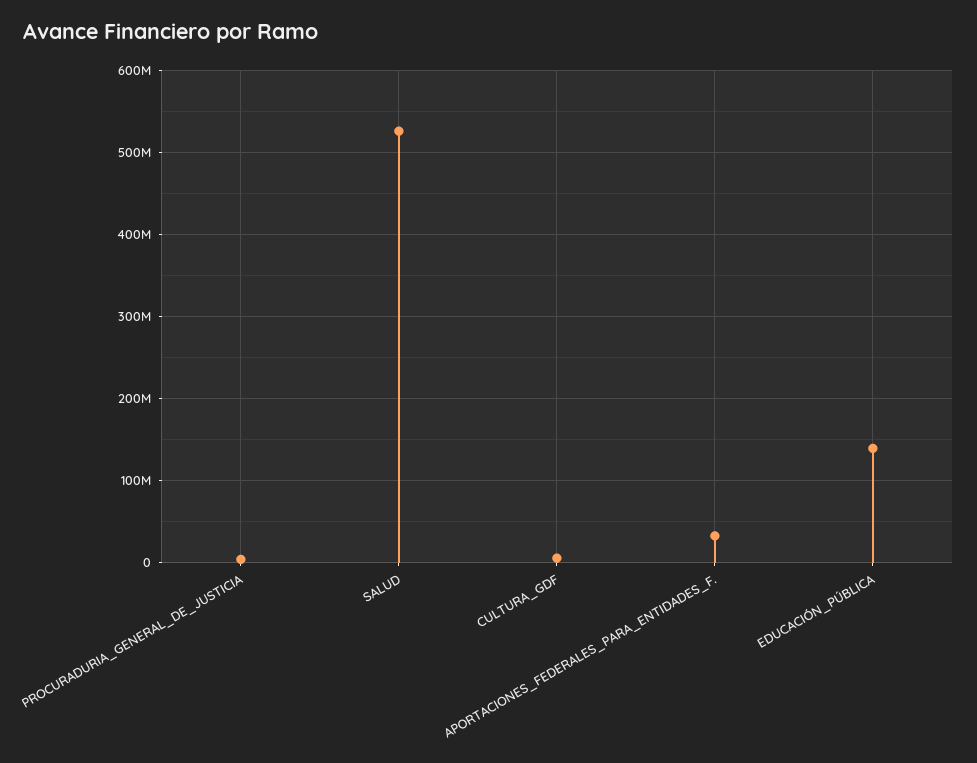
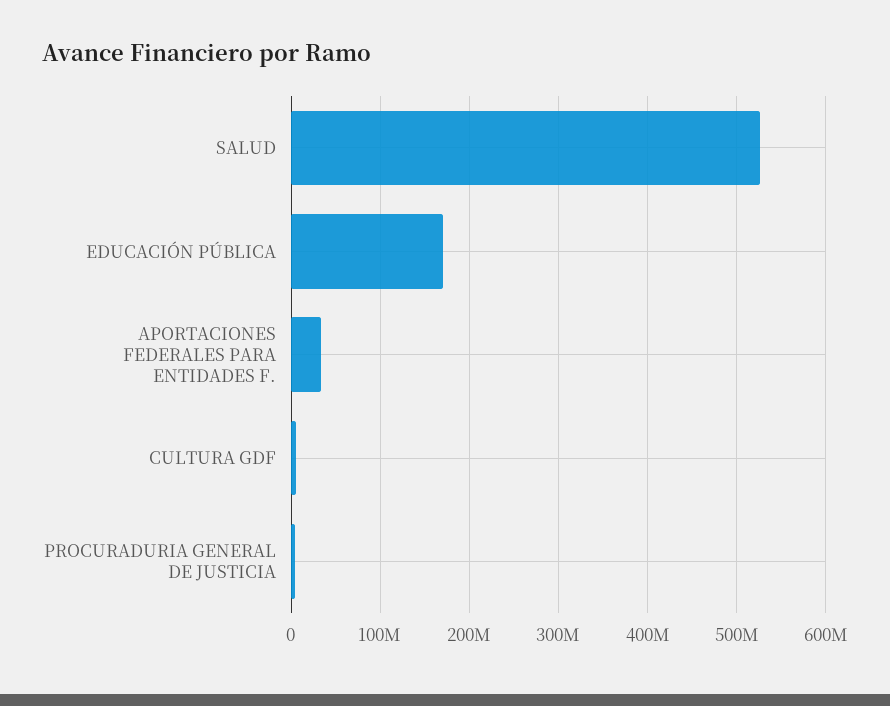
EDUCACIÓN_PÚBLICA: 140000000 -> 170000000

